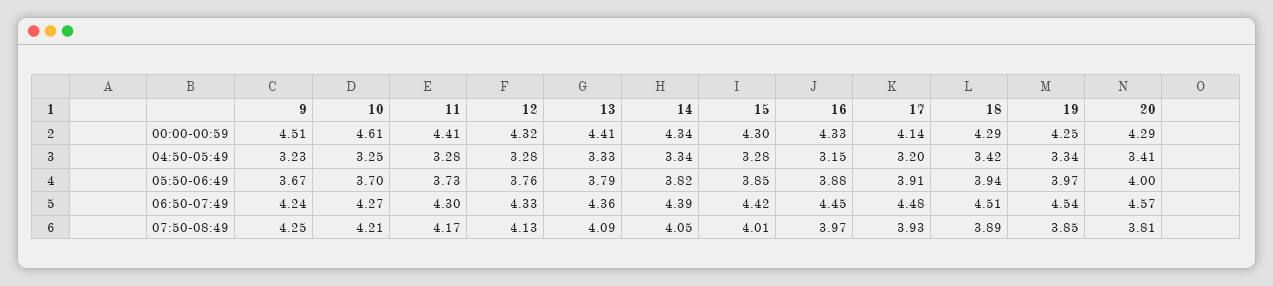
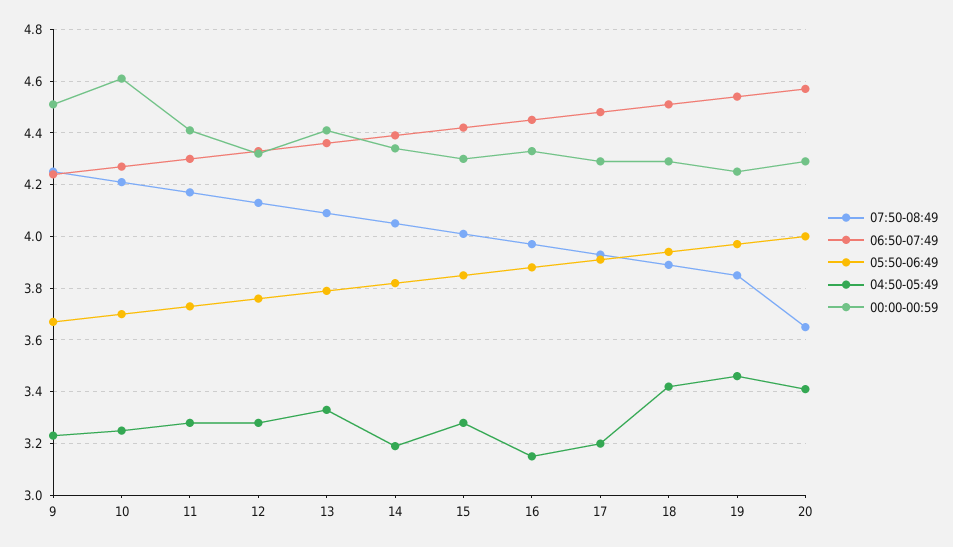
00:00-00:59, 17: 4.14 -> 4.3
04:50-05:49, 14: 3.34 -> 3.2
04:50-05:49, 19: 3.34 -> 3.45
07:50-08:49, 20: 3.81 -> 3.65

